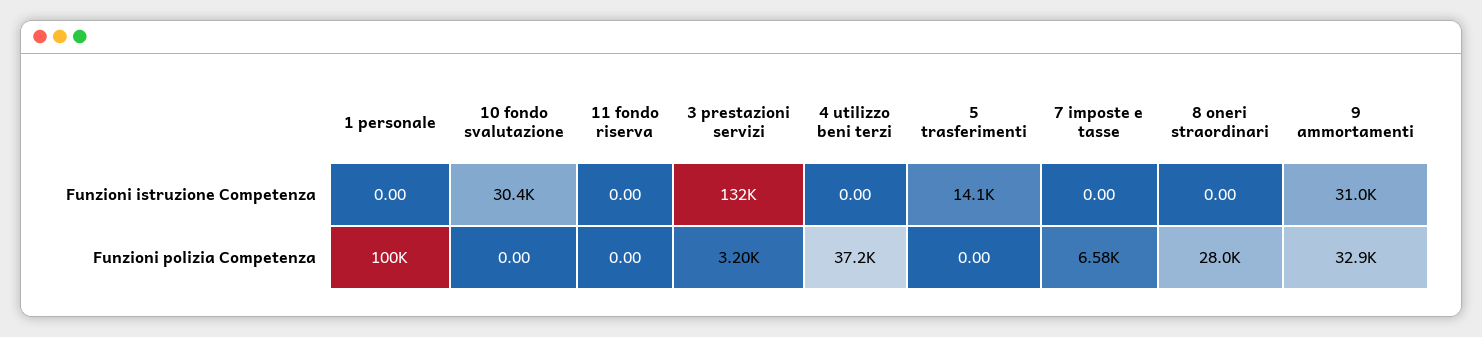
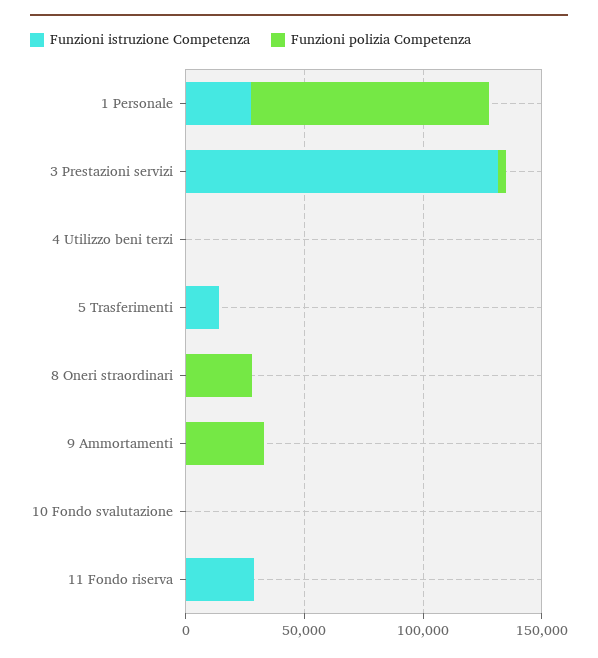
Funzioni istruzione Competenza, 1 personale: 0 -> 30000
Funzioni istruzione Competenza, 10 fondo svalutazione: 30400 -> 0
Funzioni istruzione Competenza, 11 fondo riserva: 0 -> 30000
Funzioni istruzione Competenza, 7 imposte e tasse: 0 -> none
Funzioni istruzione Competenza, 9 ammortamenti: 31000 -> 0
Funzioni polizia Competenza, 4 utilizzo beni terzi: 37200 -> 0
Funzioni polizia Competenza, 7 imposte e tasse: 6580 -> none

